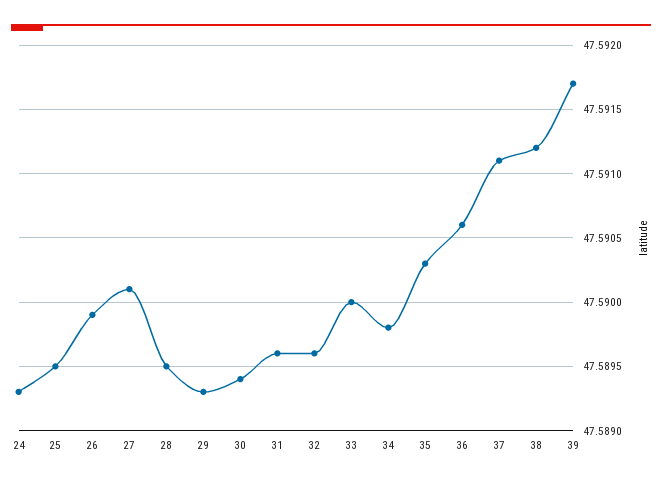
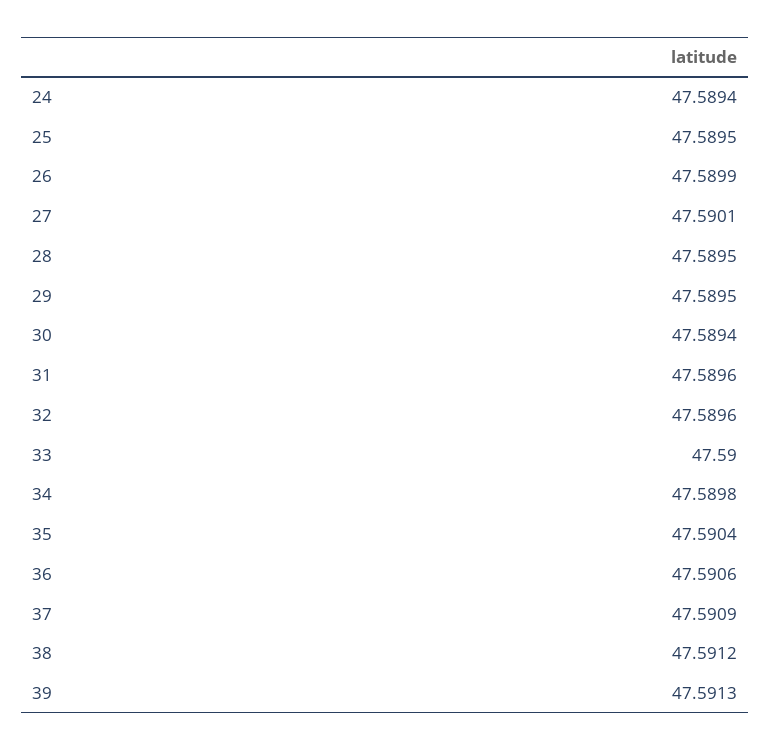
24: 47.5893 -> 47.5894
29: 47.5893 -> 47.5895
35: 47.5903 -> 47.5904
37: 47.5911 -> 47.5909
39: 47.5917 -> 47.5913

